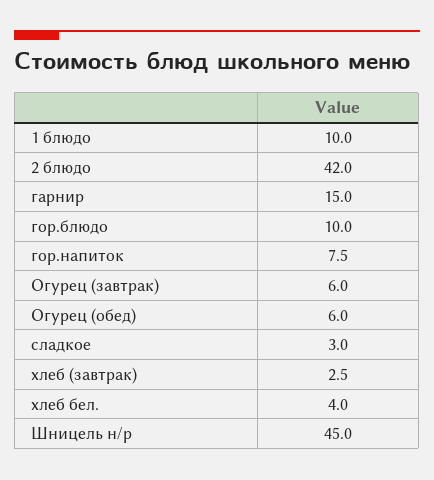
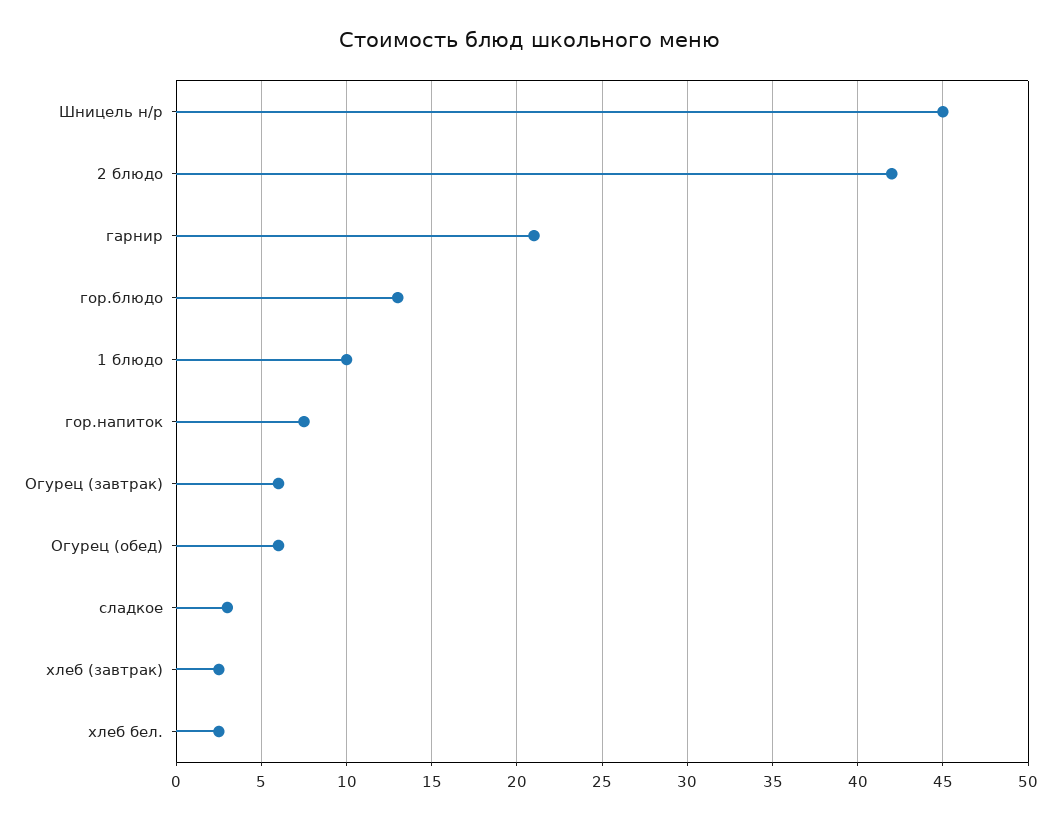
гарнир: 15 -> 21
гор.блюдо: 10 -> 13
хлеб бел.: 4 -> 2.5

